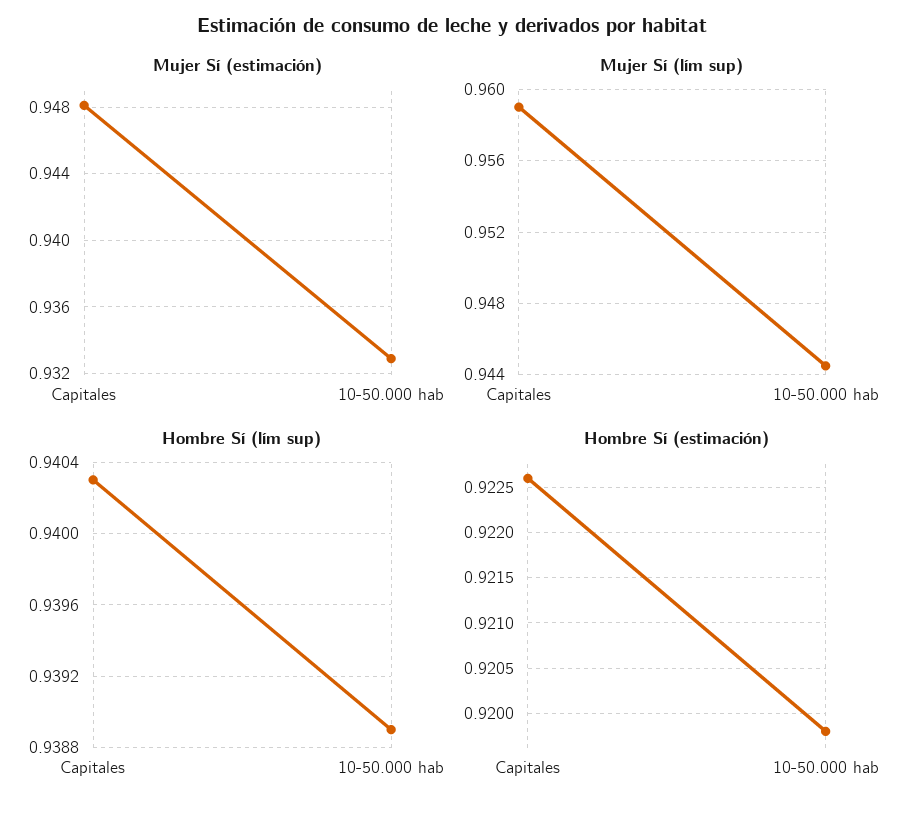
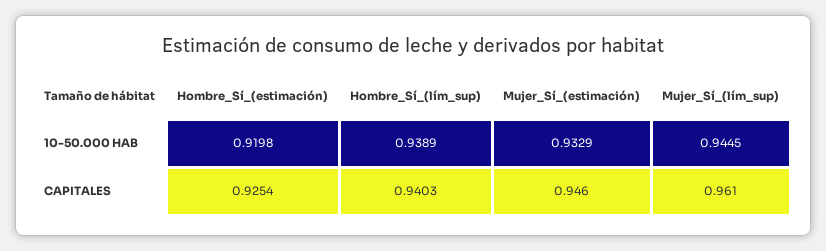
Mujer Sí (estimación), Capitales: 0.948 -> 0.946
Mujer Sí (lím sup), Capitales: 0.959 -> 0.961
Hombre Sí (estimación), Capitales: 0.9226 -> 0.9254

